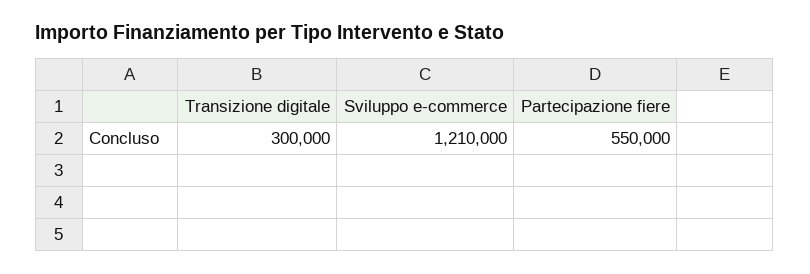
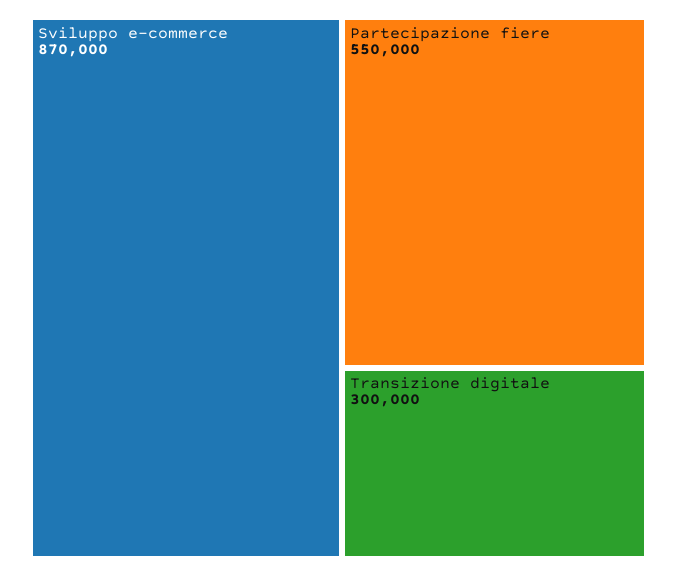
Sviluppo e-commerce: 1210000 -> 870000

